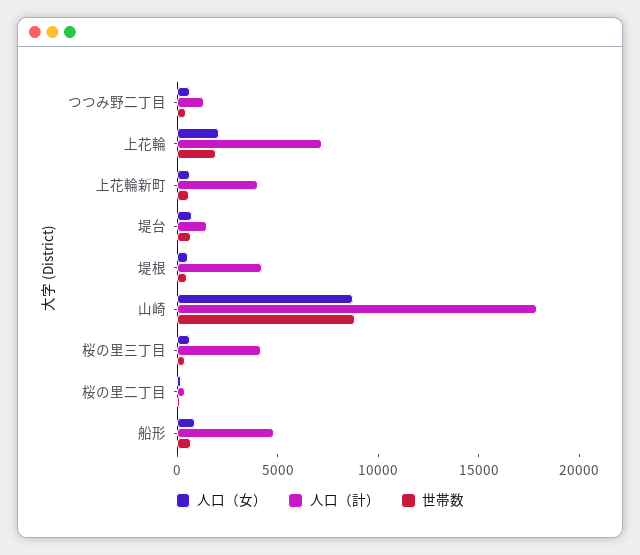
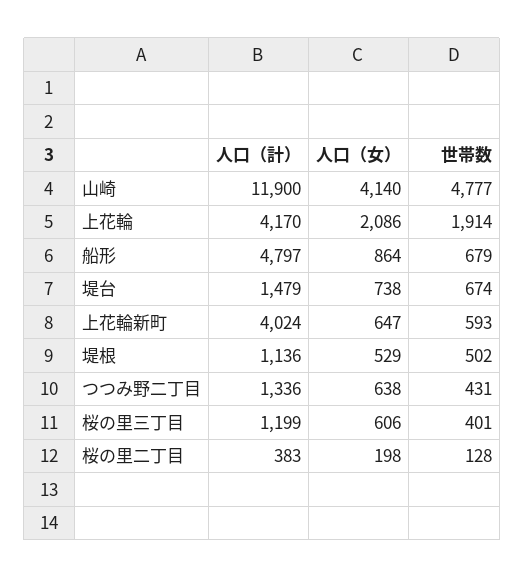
人口（計）, 上花輪: 7000 -> 4170
人口（計）, 堤根: 4000 -> 1136
人口（女）, 山崎: 9000 -> 4140
人口（計）, 山崎: 18000 -> 11900
世帯数, 山崎: 9000 -> 4777
人口（計）, 桜の里三丁目: 4000 -> 1199

